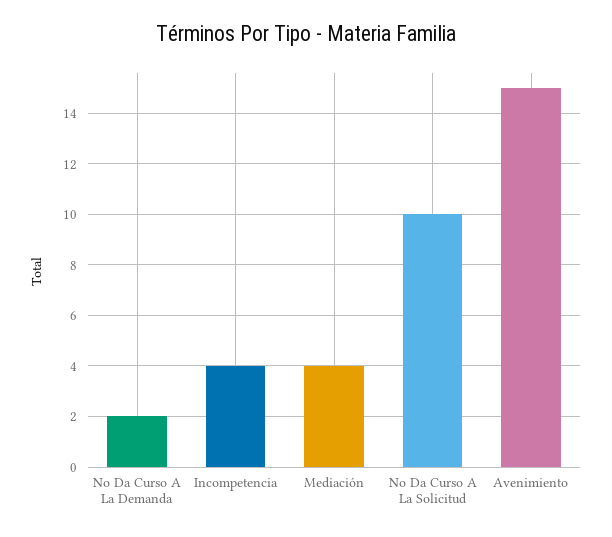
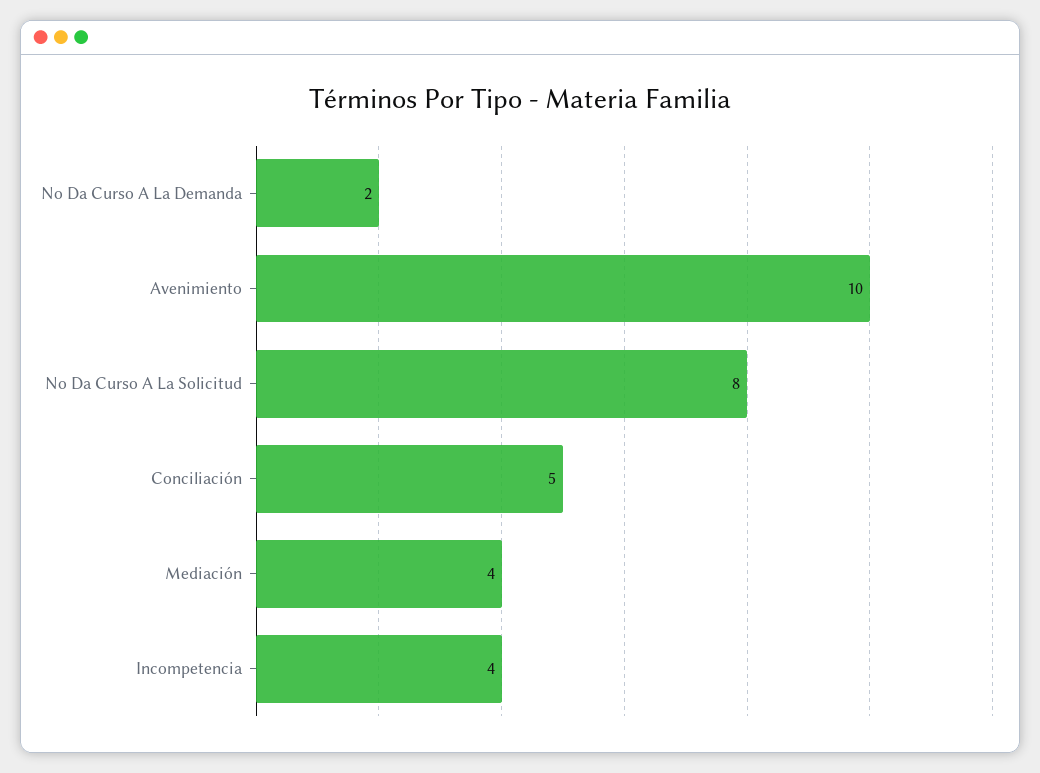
No Da Curso A La Solicitud: 10 -> 8
Avenimiento: 15 -> 10
Conciliación: none -> 5

